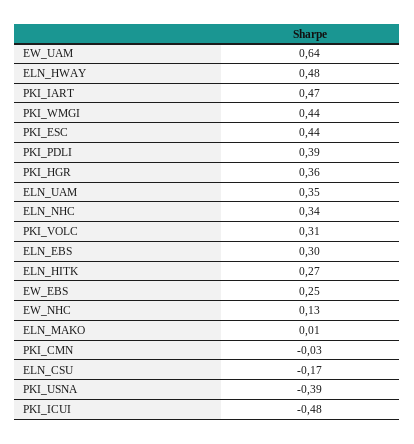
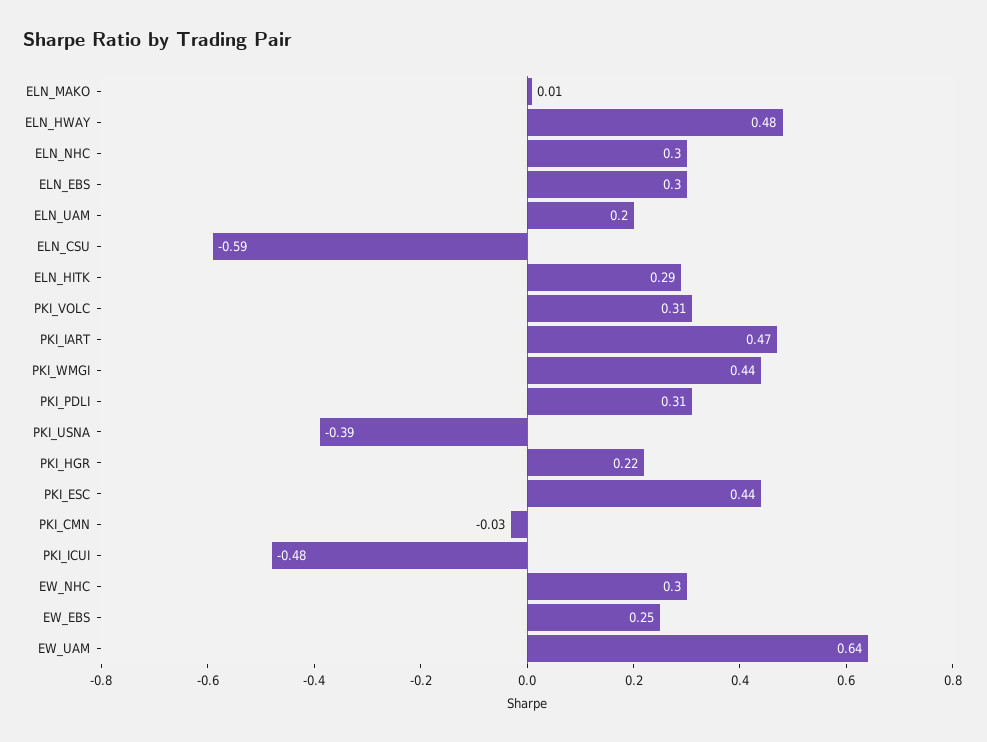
PKI_PDLI: 0.39 -> 0.31
PKI_HGR: 0.36 -> 0.22
ELN_UAM: 0.35 -> 0.2
ELN_NHC: 0.34 -> 0.3
ELN_HITK: 0.27 -> 0.29
EW_NHC: 0.13 -> 0.3
ELN_CSU: -0.17 -> -0.59

